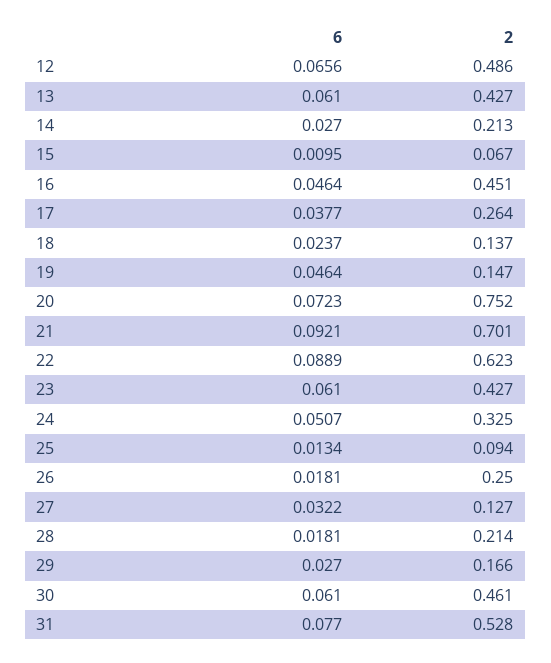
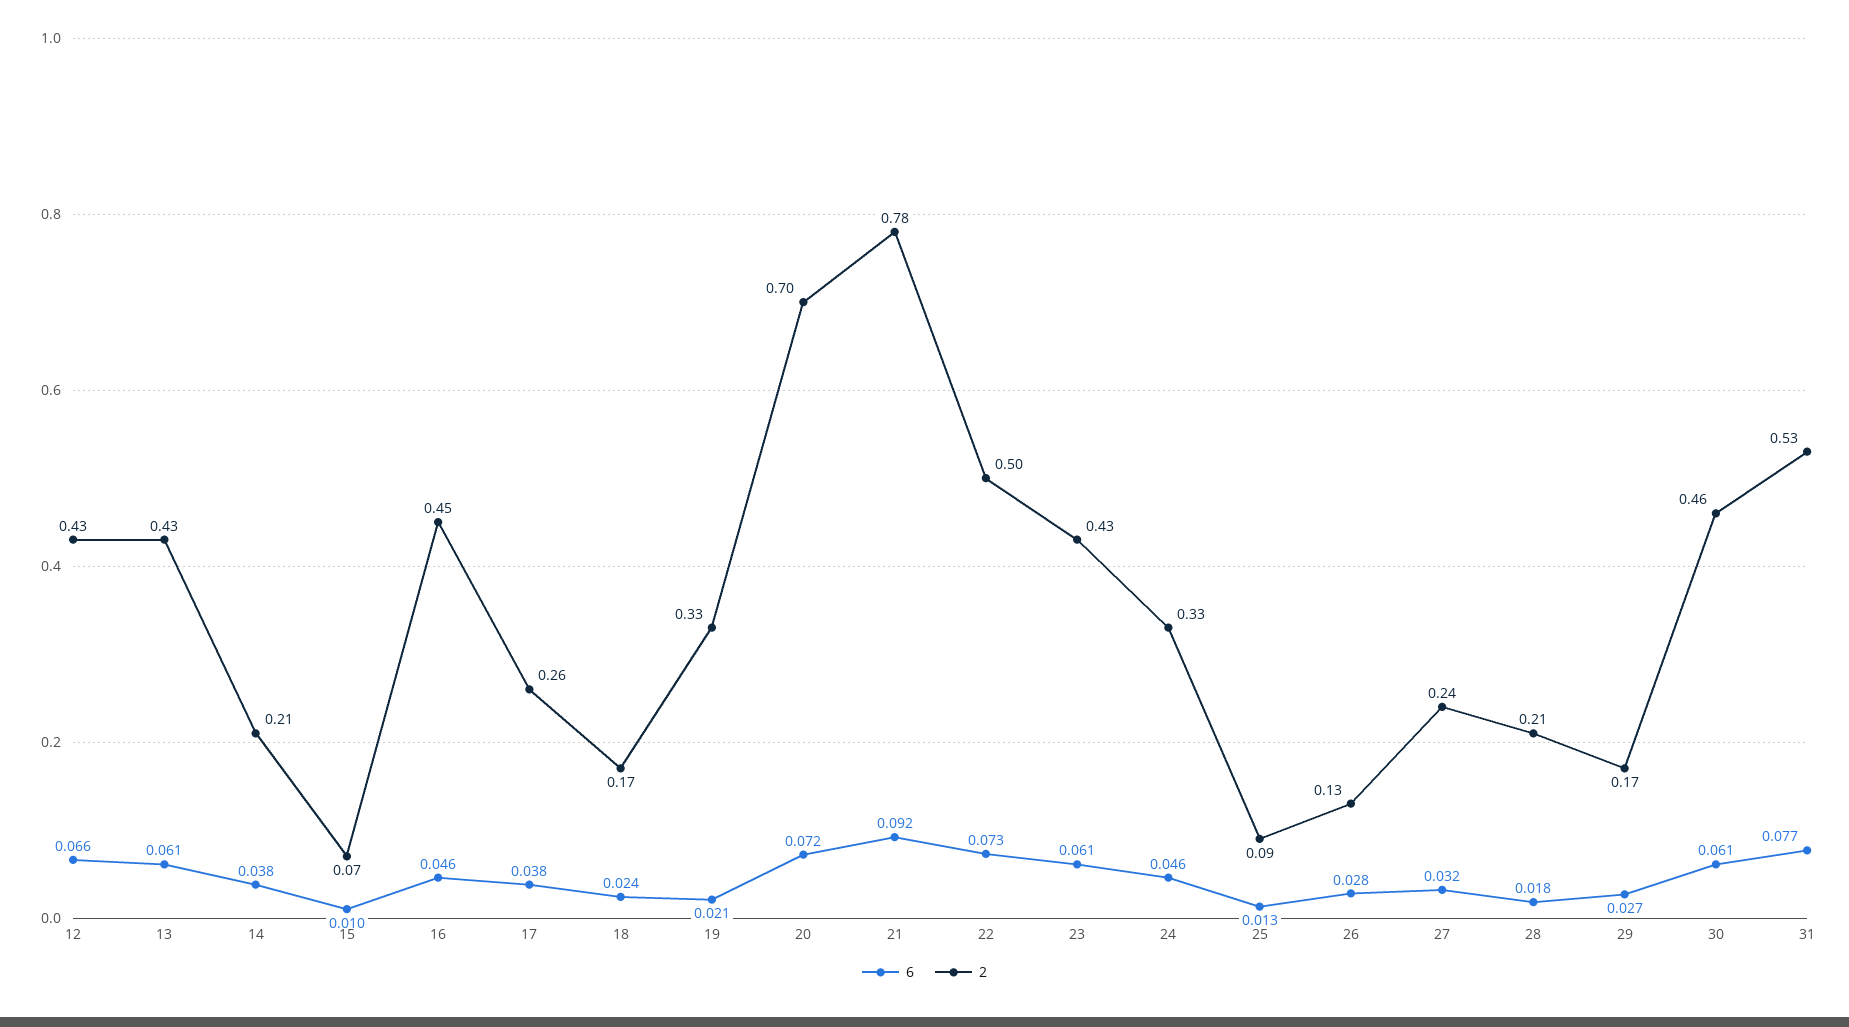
2, 12: 0.486 -> 0.43
6, 14: 0.027 -> 0.038
2, 18: 0.137 -> 0.17
6, 19: 0.0464 -> 0.021
2, 19: 0.147 -> 0.33
2, 20: 0.752 -> 0.7
2, 21: 0.701 -> 0.78
6, 22: 0.0889 -> 0.073
2, 22: 0.623 -> 0.5
6, 24: 0.0507 -> 0.046
6, 26: 0.0181 -> 0.028
2, 26: 0.25 -> 0.13
2, 27: 0.127 -> 0.24

